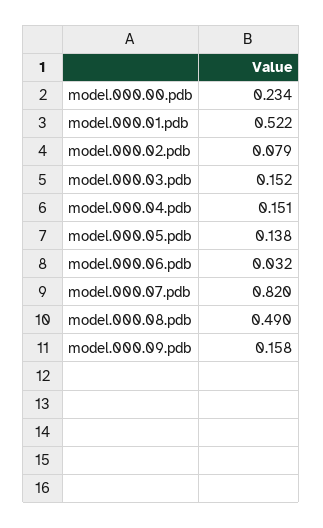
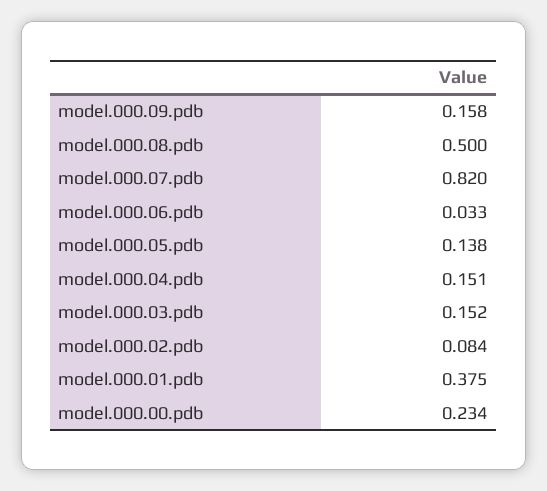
model.000.01.pdb: 0.522 -> 0.375
model.000.02.pdb: 0.079 -> 0.084
model.000.06.pdb: 0.032 -> 0.033
model.000.08.pdb: 0.49 -> 0.5

